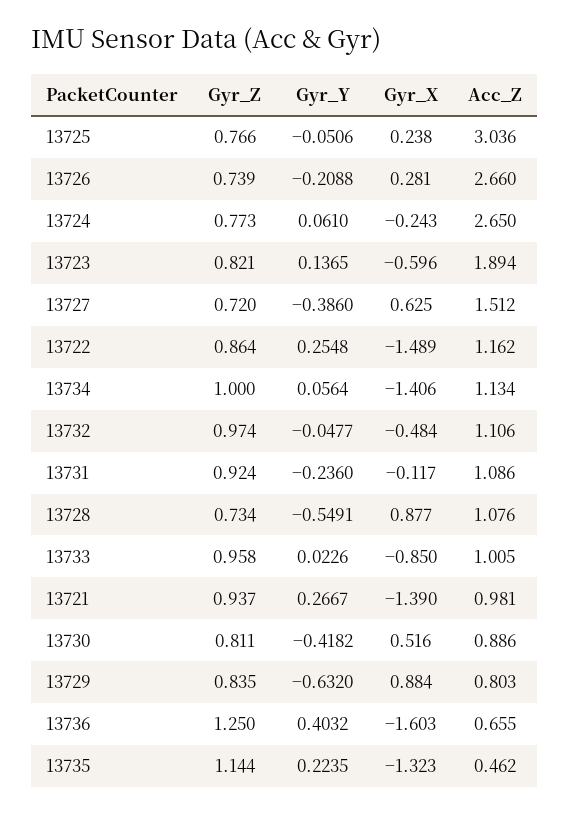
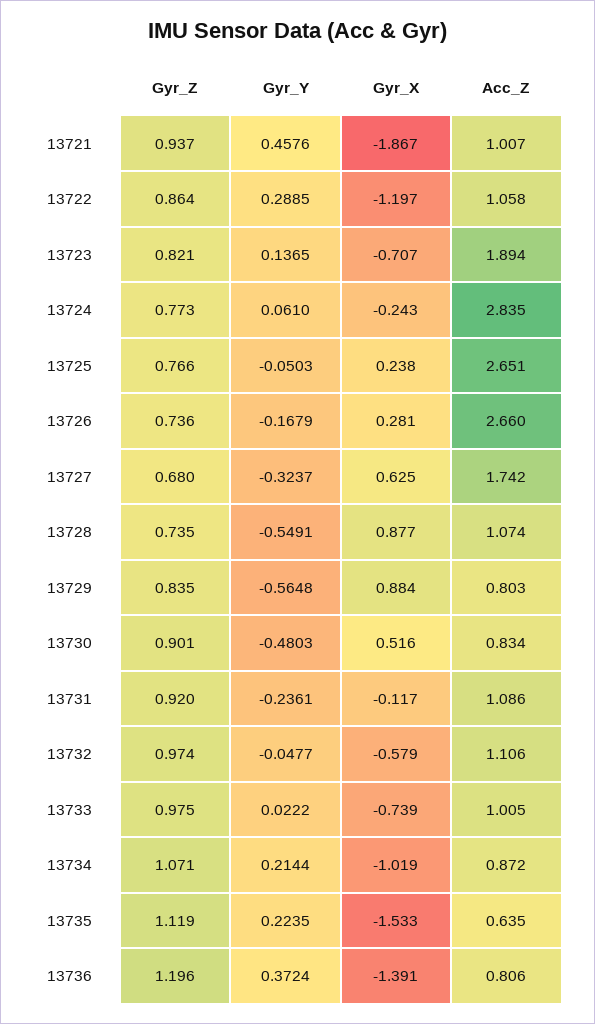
Gyr_Y, 13725: -0.0506 -> -0.0503
Acc_Z, 13725: 3.036 -> 2.651
Gyr_Z, 13726: 0.739 -> 0.736
Gyr_Y, 13726: -0.2088 -> -0.1679
Acc_Z, 13724: 2.65 -> 2.835
Gyr_X, 13723: -0.596 -> -0.707
Gyr_Z, 13727: 0.72 -> 0.68
Gyr_Y, 13727: -0.386 -> -0.3237
Acc_Z, 13727: 1.512 -> 1.742
Gyr_Y, 13722: 0.2548 -> 0.2885
Gyr_X, 13722: -1.489 -> -1.197
Acc_Z, 13722: 1.162 -> 1.058
Gyr_Z, 13734: 1 -> 1.071
Gyr_Y, 13734: 0.0564 -> 0.2144
Gyr_X, 13734: -1.406 -> -1.019
Acc_Z, 13734: 1.134 -> 0.872
Gyr_X, 13732: -0.484 -> -0.579
Gyr_Z, 13731: 0.924 -> 0.92
Gyr_Y, 13731: -0.236 -> -0.2361
Gyr_Z, 13728: 0.734 -> 0.735
Acc_Z, 13728: 1.076 -> 1.074
Gyr_Z, 13733: 0.958 -> 0.975
Gyr_Y, 13733: 0.0226 -> 0.0222
Gyr_X, 13733: -0.85 -> -0.739
Gyr_Y, 13721: 0.2667 -> 0.4576
Gyr_X, 13721: -1.39 -> -1.867
Acc_Z, 13721: 0.981 -> 1.007
Gyr_Z, 13730: 0.811 -> 0.901
Gyr_Y, 13730: -0.4182 -> -0.4803
Acc_Z, 13730: 0.886 -> 0.834
Gyr_Y, 13729: -0.632 -> -0.5648
Gyr_Z, 13736: 1.25 -> 1.196
Gyr_Y, 13736: 0.4032 -> 0.3724
Gyr_X, 13736: -1.603 -> -1.391
Acc_Z, 13736: 0.655 -> 0.806
Gyr_Z, 13735: 1.144 -> 1.119
Gyr_X, 13735: -1.323 -> -1.533
Acc_Z, 13735: 0.462 -> 0.635

